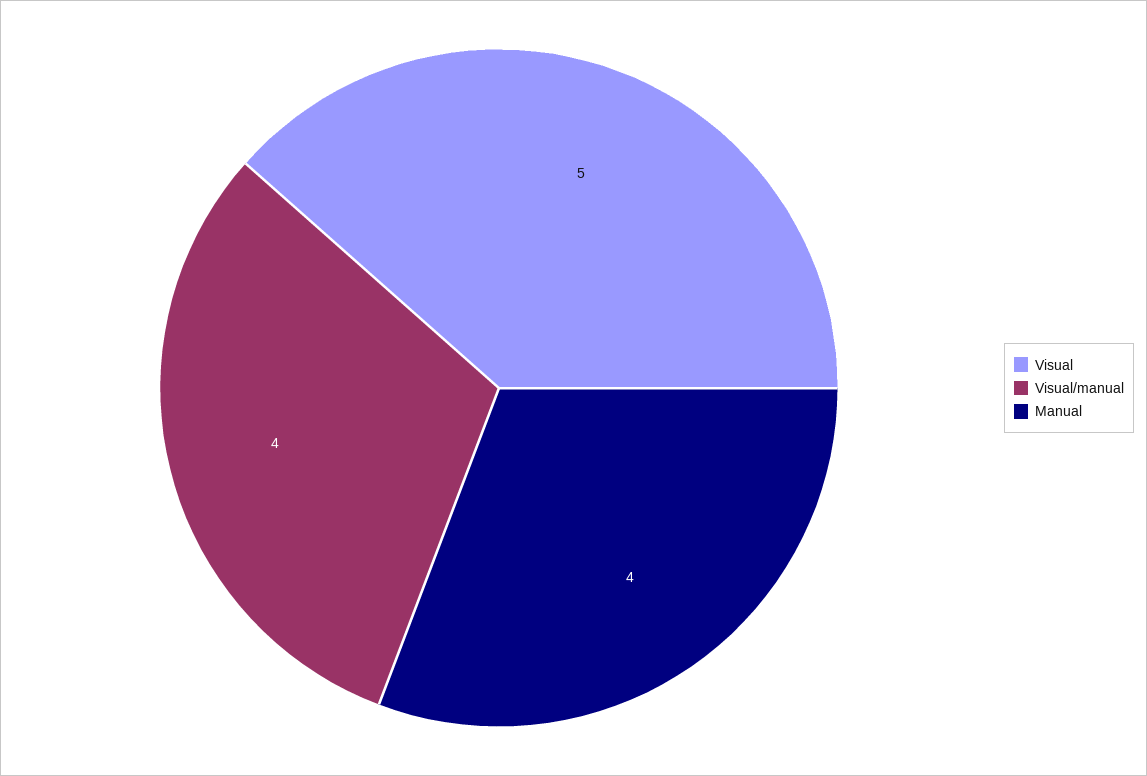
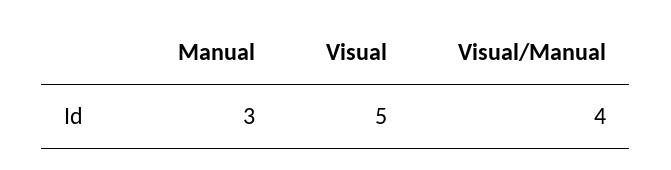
Manual: 4 -> 3

